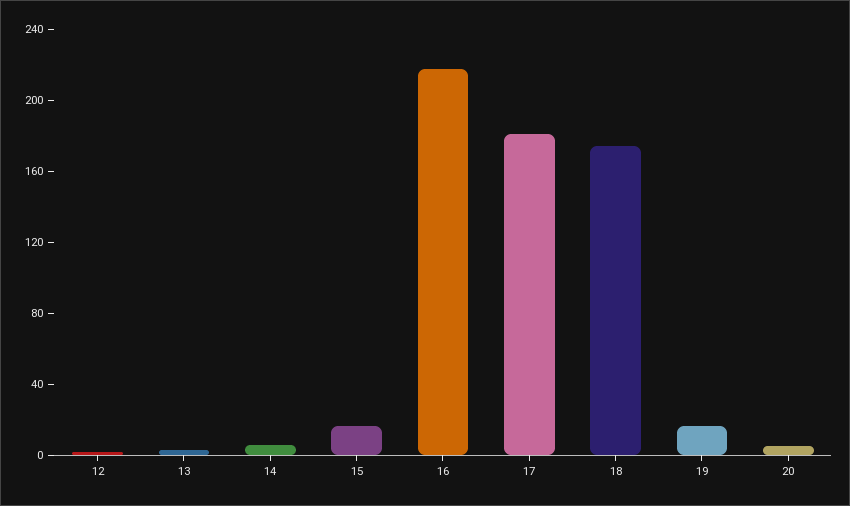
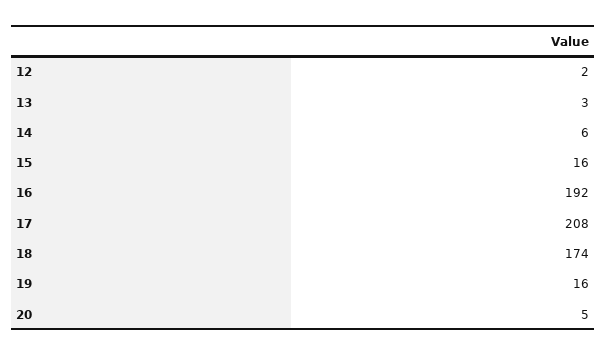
16: 220 -> 192
17: 180 -> 208

